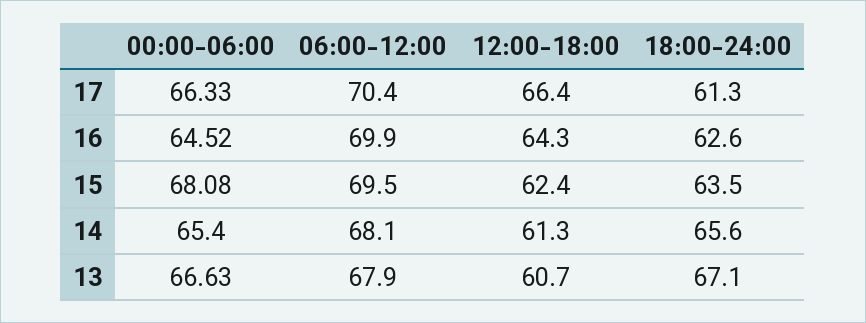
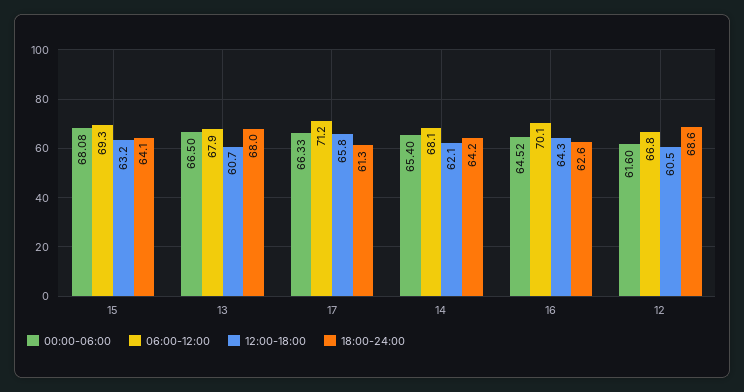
06:00-12:00, 17: 70.4 -> 71.2
12:00-18:00, 17: 66.4 -> 65.8
06:00-12:00, 16: 69.9 -> 70.1
06:00-12:00, 15: 69.5 -> 69.3
12:00-18:00, 15: 62.4 -> 63.2
18:00-24:00, 15: 63.5 -> 64.1
12:00-18:00, 14: 61.3 -> 62.1
18:00-24:00, 14: 65.6 -> 64.2
00:00-06:00, 13: 66.63 -> 66.5
18:00-24:00, 13: 67.1 -> 68
00:00-06:00, 12: none -> 61.6
06:00-12:00, 12: none -> 66.8
12:00-18:00, 12: none -> 60.5
18:00-24:00, 12: none -> 68.6

